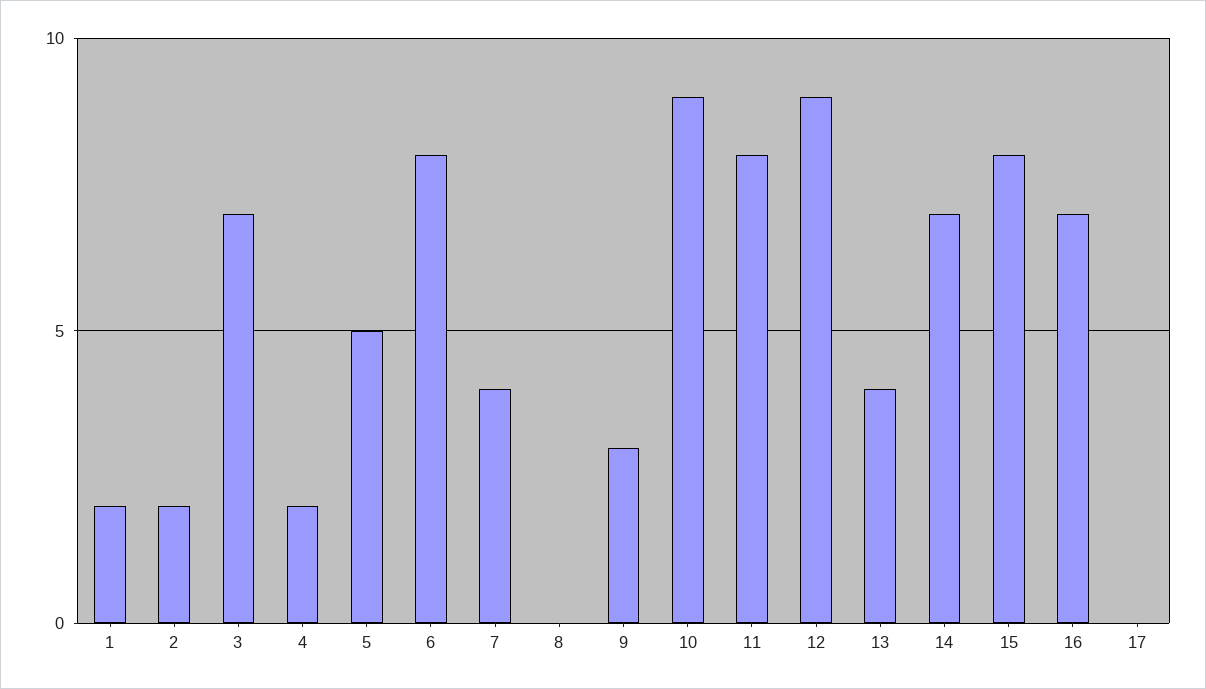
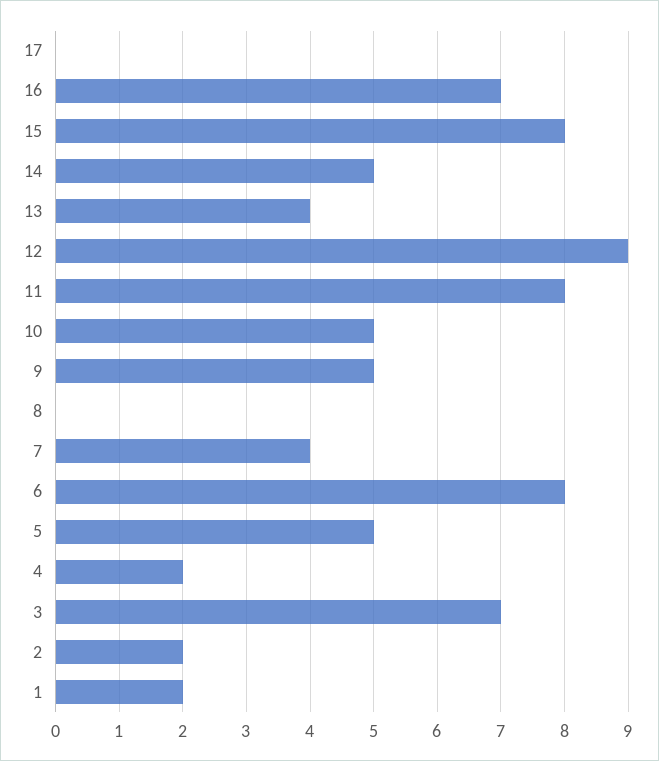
9: 3 -> 5
10: 9 -> 5
14: 7 -> 5

